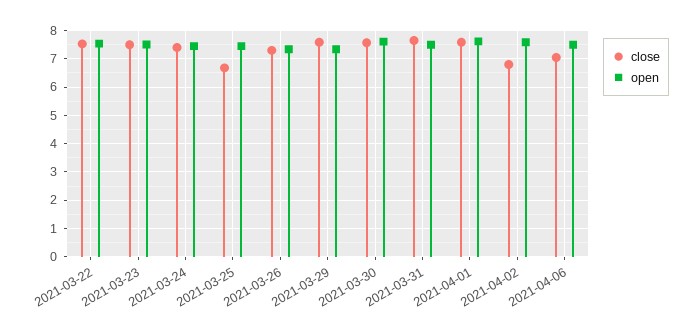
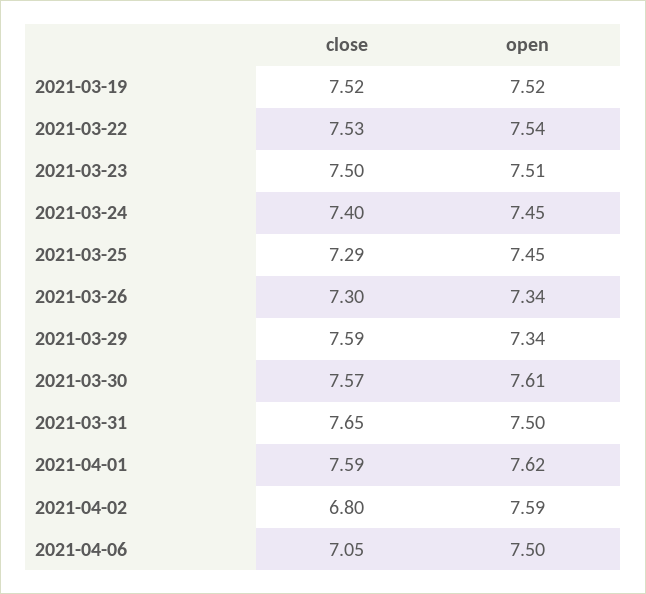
close, 2021-03-25: 6.75 -> 7.29
close, 2021-03-19: none -> 7.52
open, 2021-03-19: none -> 7.52

